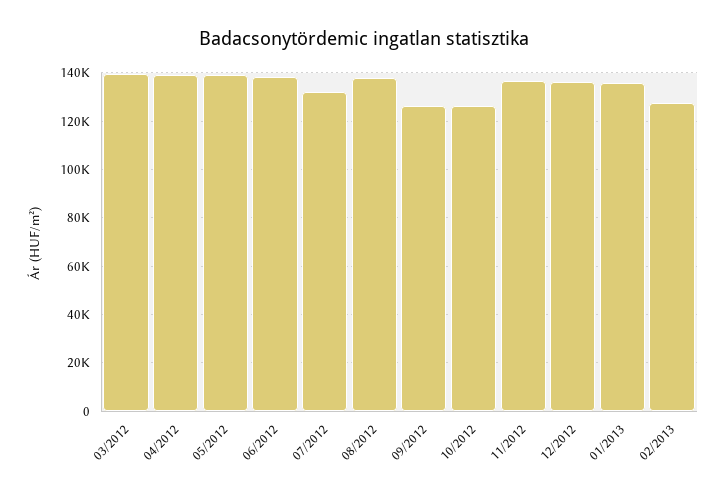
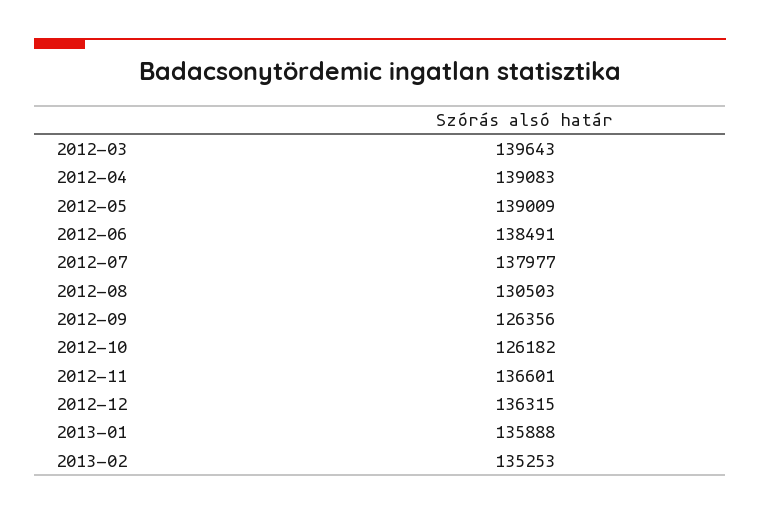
07/2012: 132500 -> 137977
08/2012: 137500 -> 130503
02/2013: 127500 -> 135253

